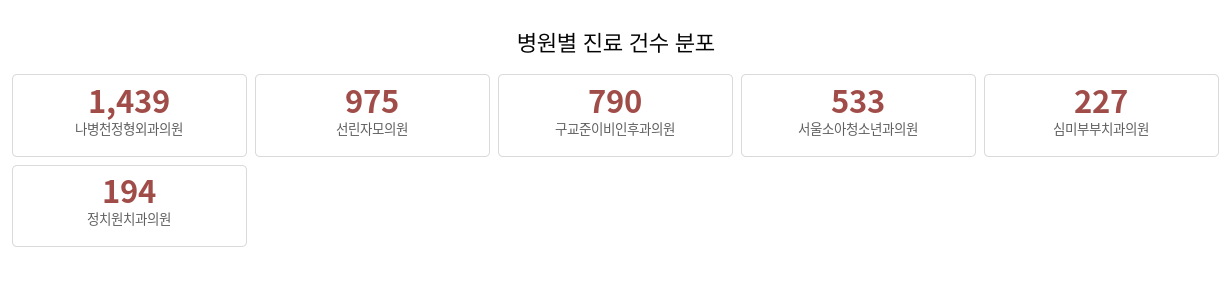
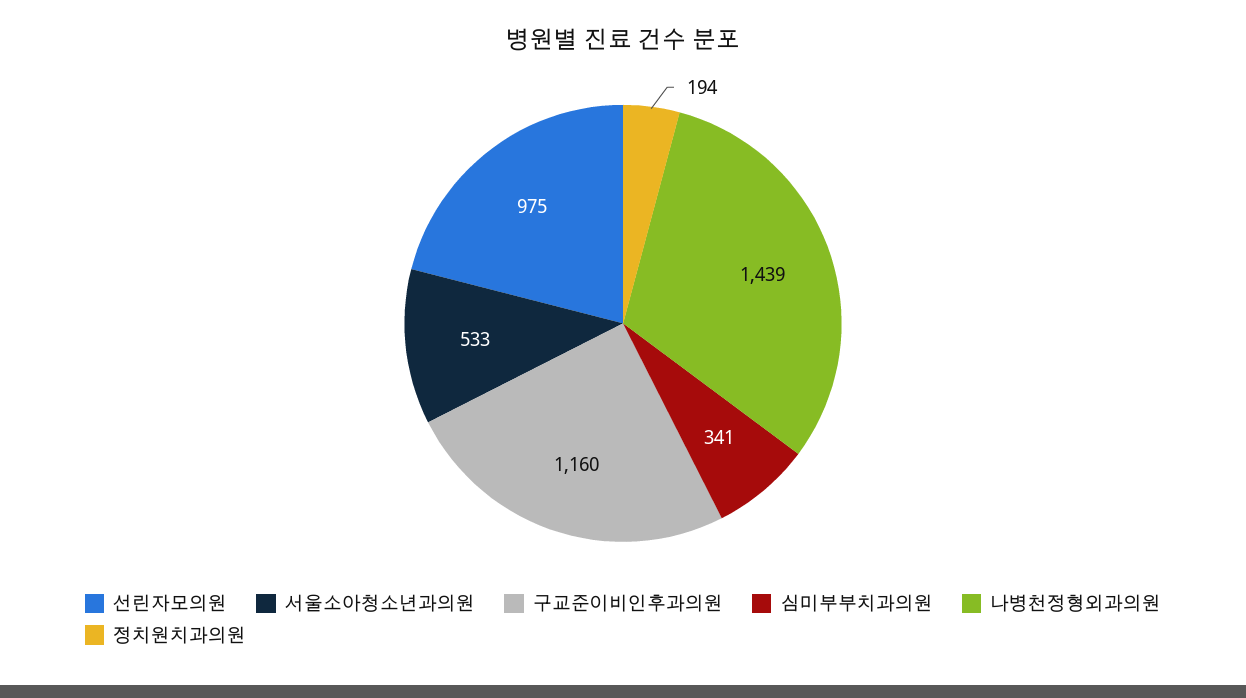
구교준이비인후과의원: 790 -> 1160
심미부부치과의원: 227 -> 341

